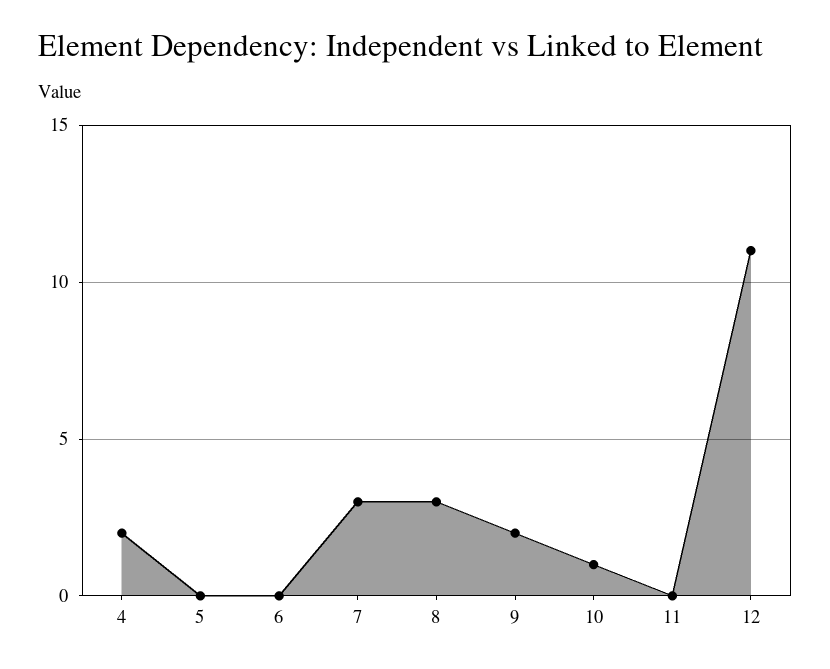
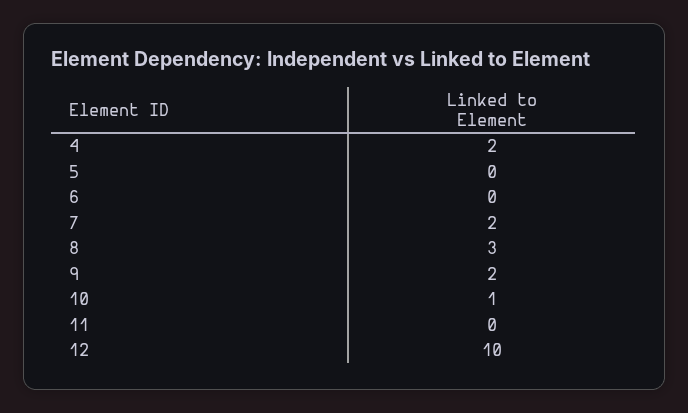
7: 3 -> 2
12: 11 -> 10

